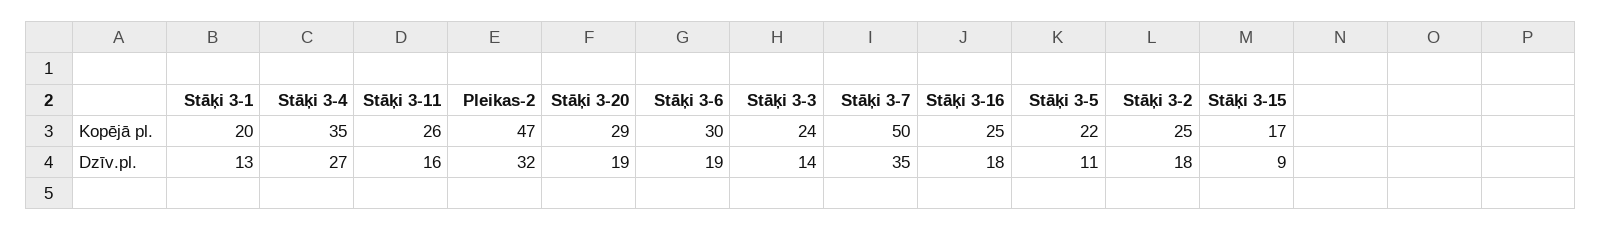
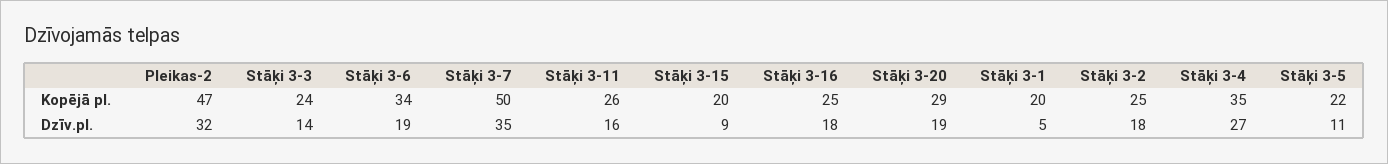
Stāķi 3-6, Kopējā pl.: 30 -> 34
Stāķi 3-15, Kopējā pl.: 17 -> 20
Stāķi 3-1, Dzīv.pl.: 13 -> 5

